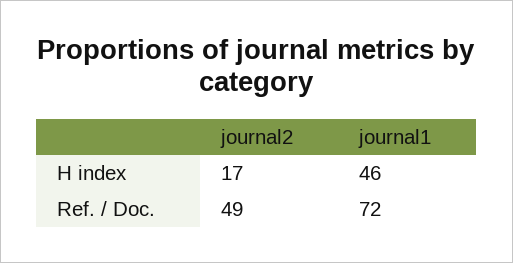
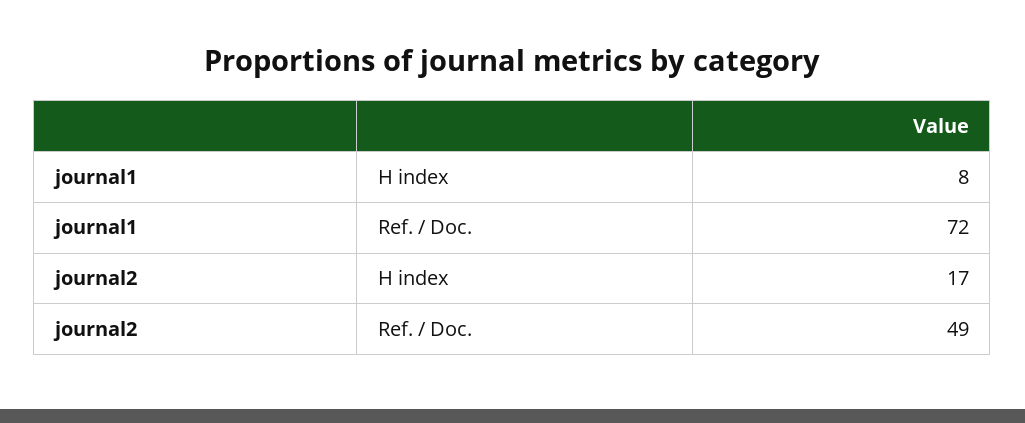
journal1, H index: 46 -> 8

